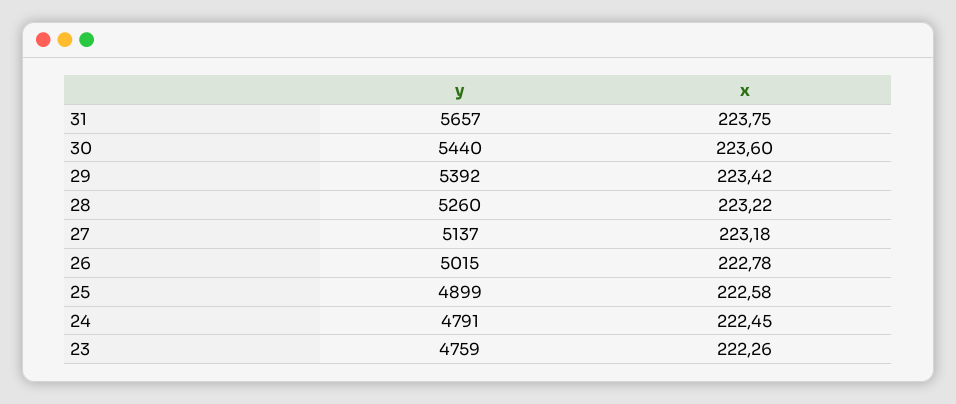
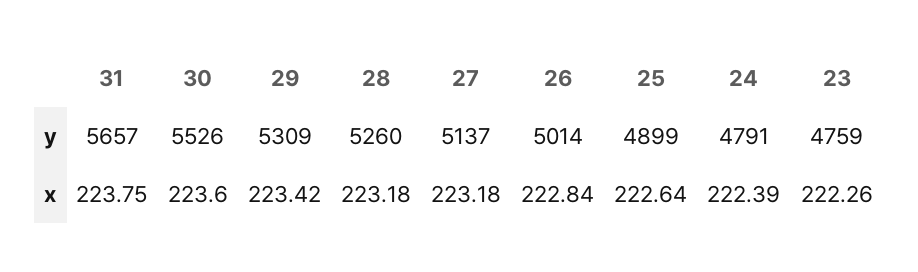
y, 30: 5440 -> 5526
y, 29: 5392 -> 5309
x, 28: 223.22 -> 223.18
y, 26: 5015 -> 5014
x, 26: 222.78 -> 222.84
x, 25: 222.58 -> 222.64
x, 24: 222.45 -> 222.39

